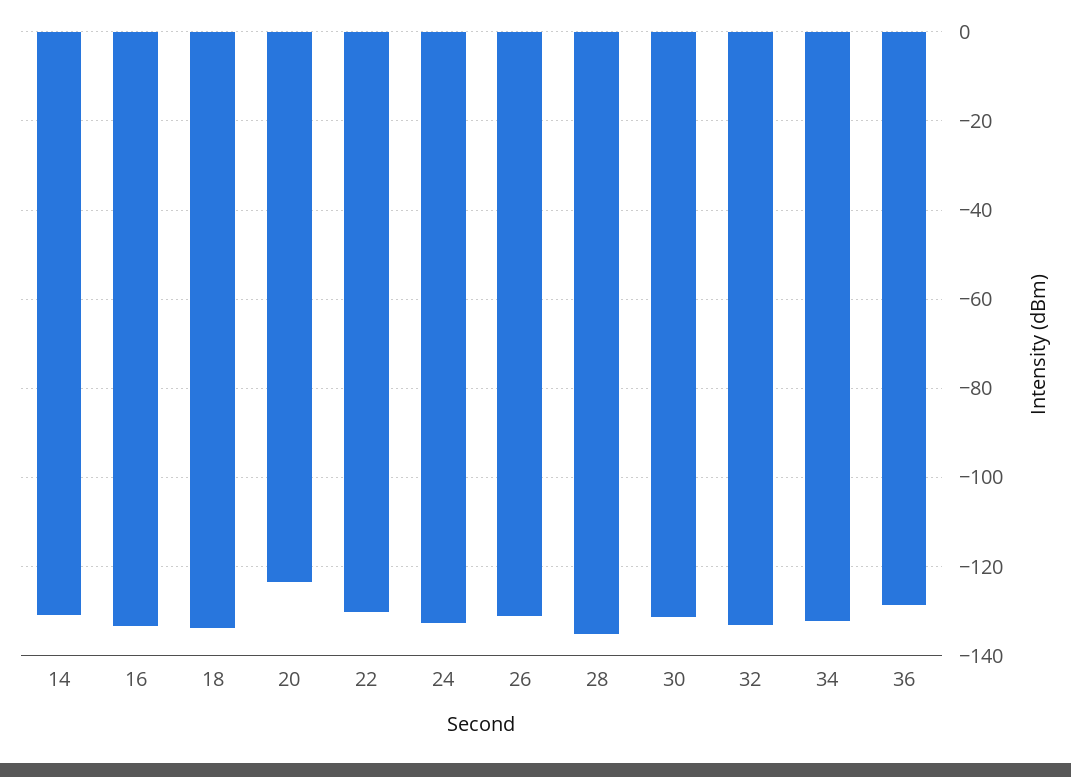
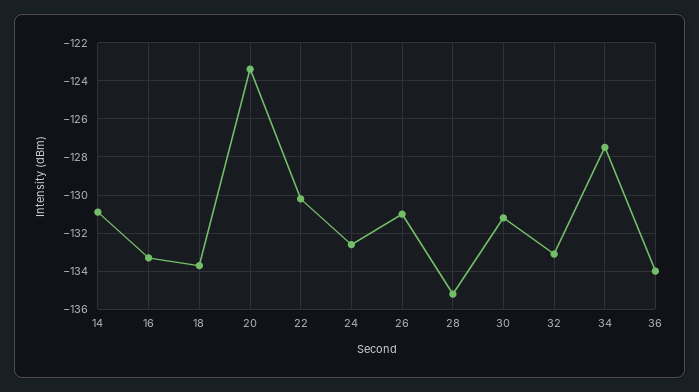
34: -132 -> -127.5
36: -128 -> -134

